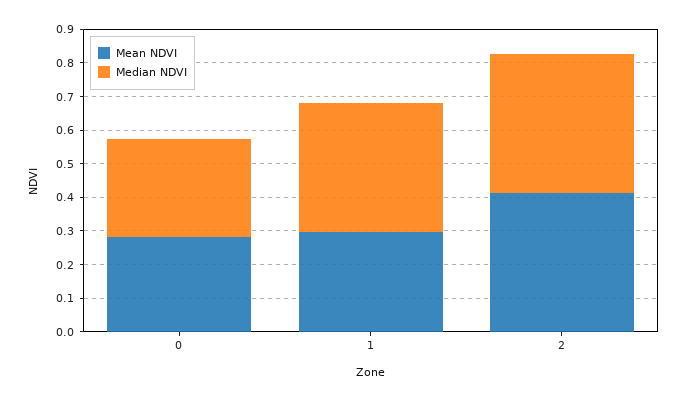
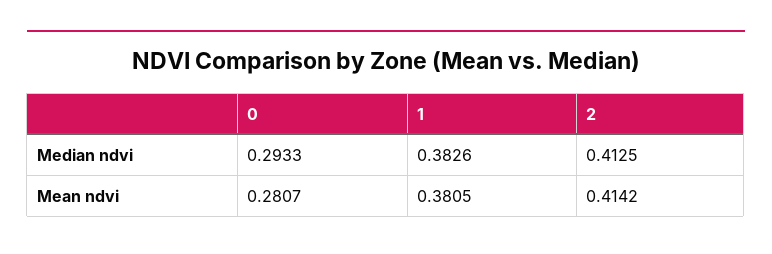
Mean NDVI, 1: 0.3 -> 0.3805

